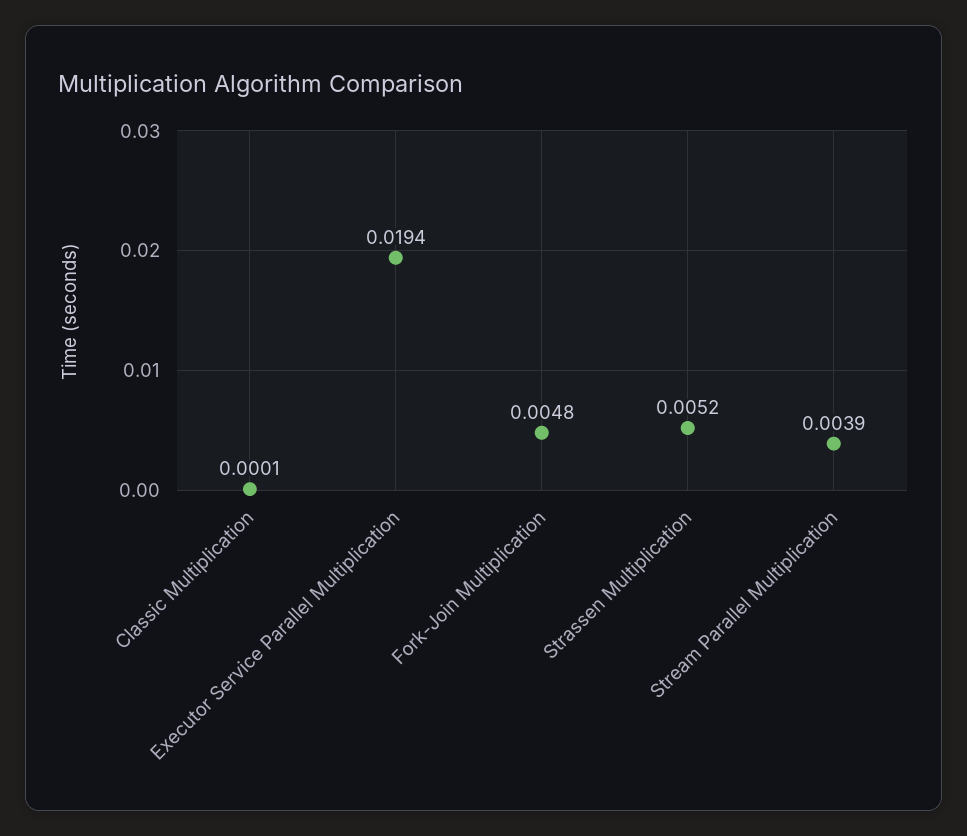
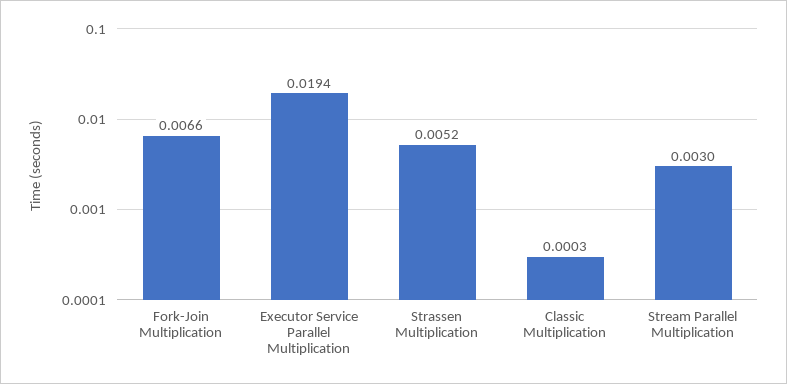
Classic Multiplication: 0.0001 -> 0.0003
Fork-Join Multiplication: 0.0048 -> 0.0066
Stream Parallel Multiplication: 0.0039 -> 0.003

